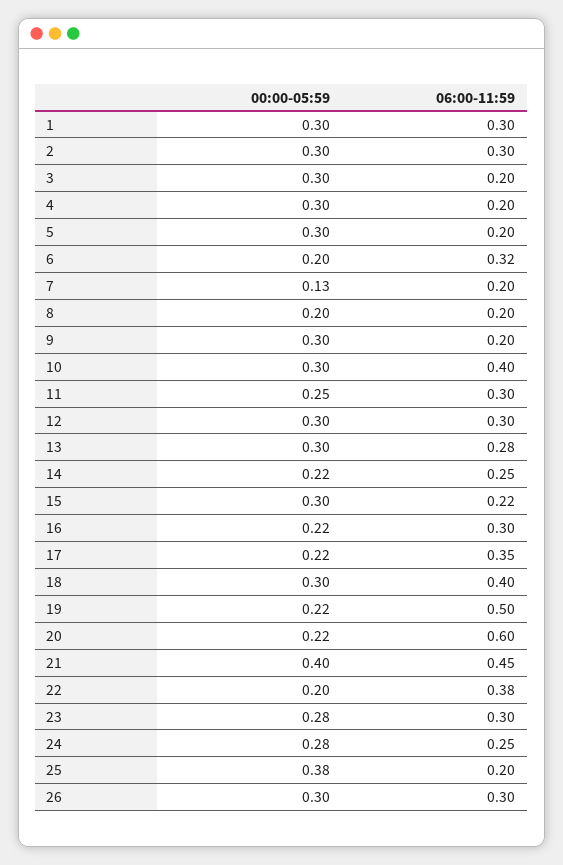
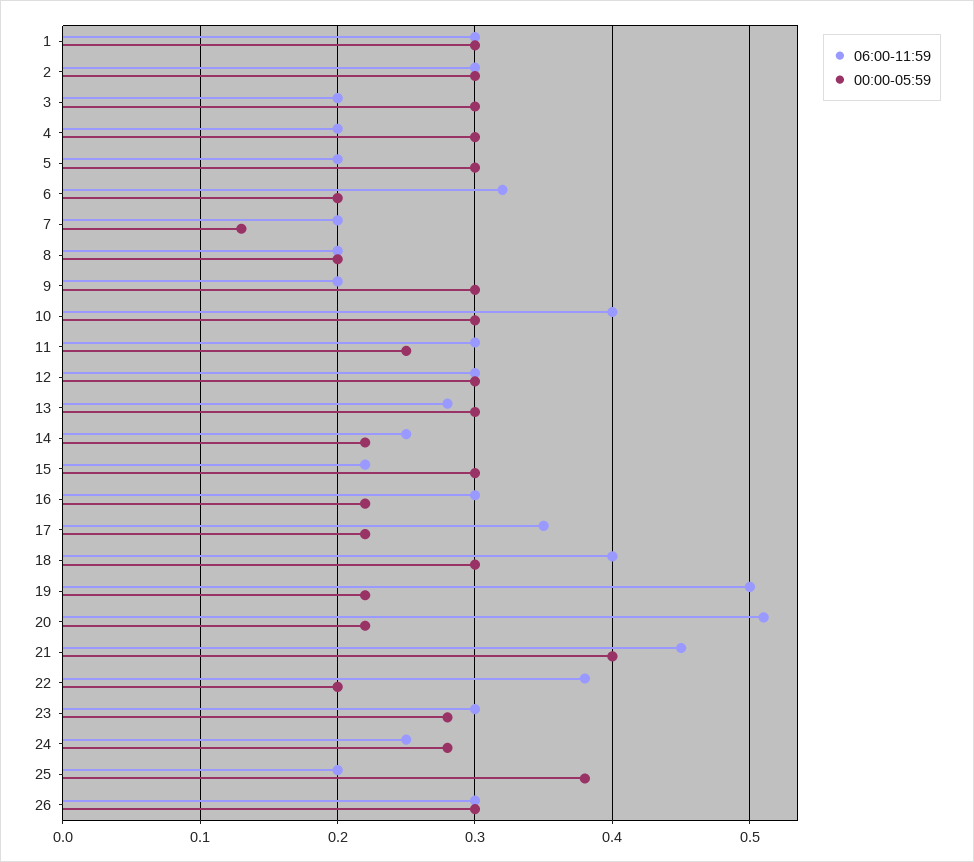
06:00-11:59, 20: 0.6 -> 0.51

